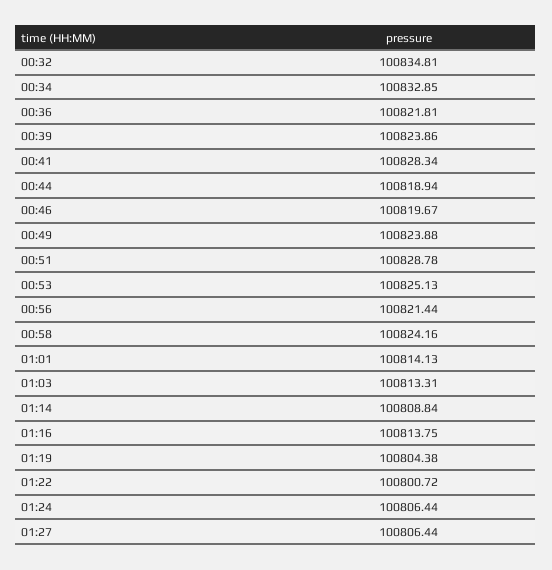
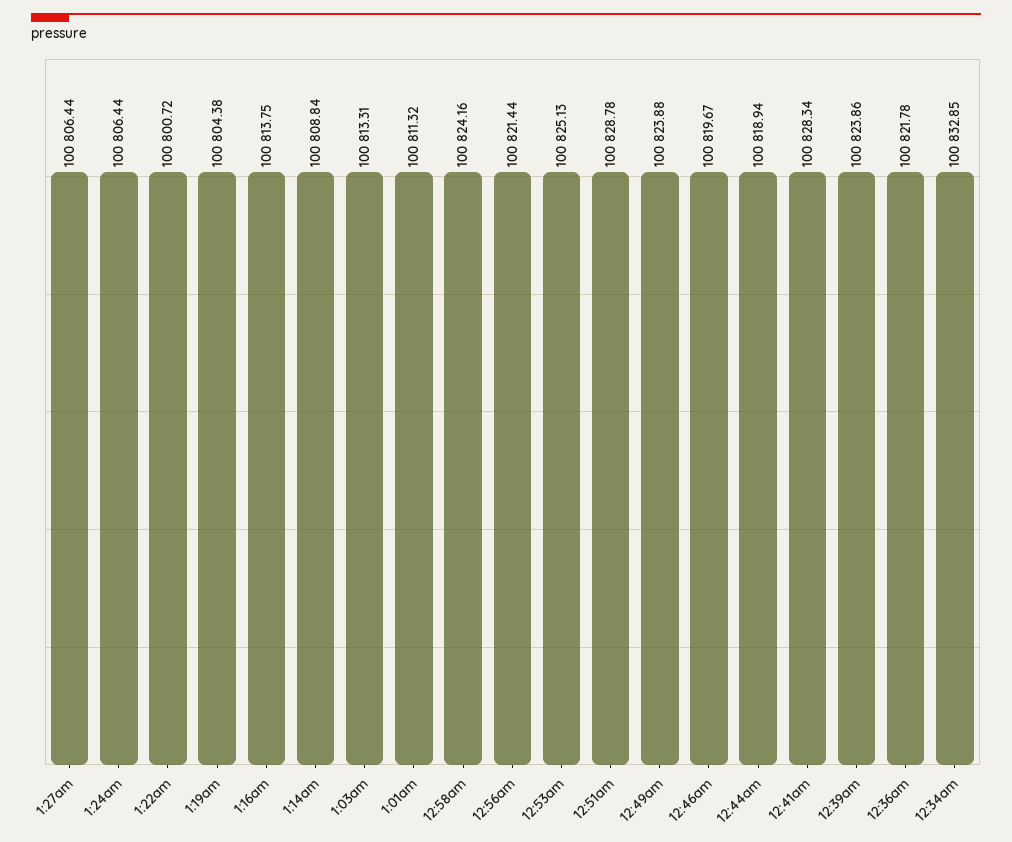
00:32: 100834.81 -> none
00:36: 100821.81 -> 100821.78
01:01: 100814.13 -> 100811.32

